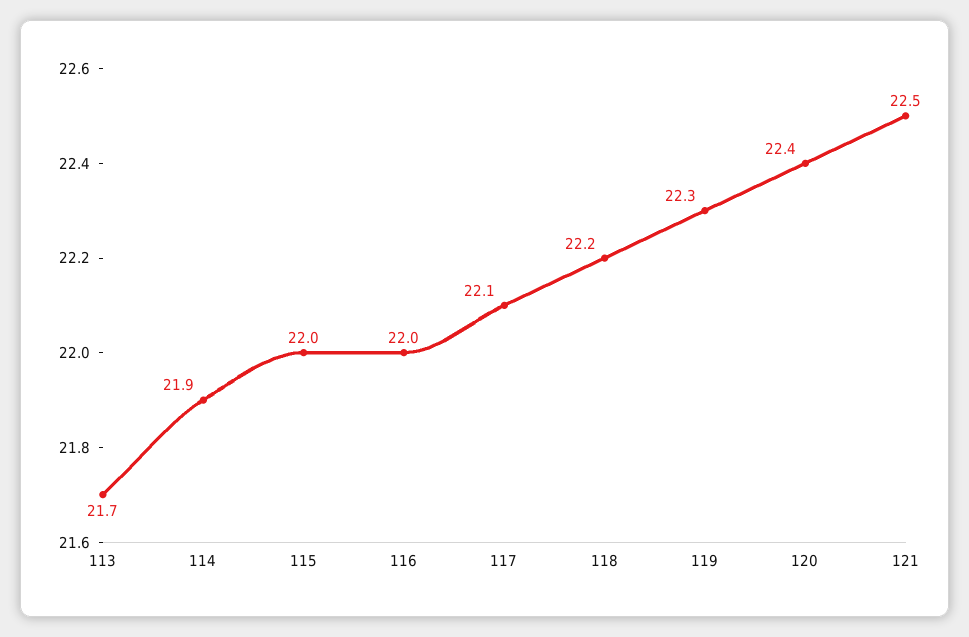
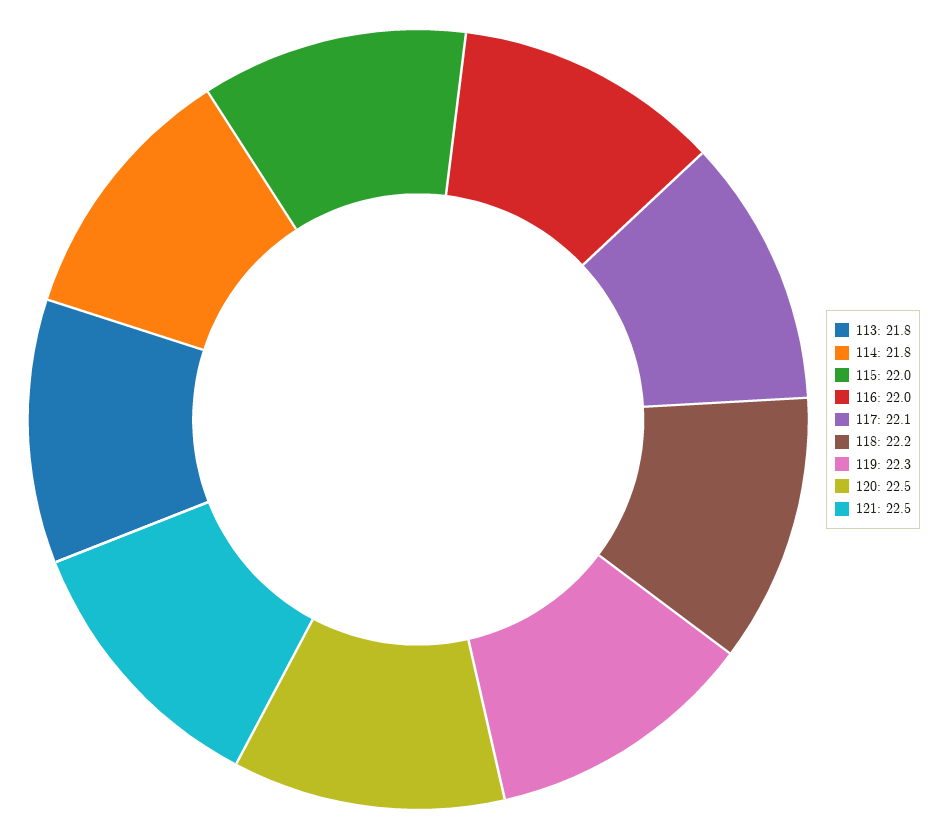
113: 21.7 -> 21.8
114: 21.9 -> 21.8
120: 22.4 -> 22.5

